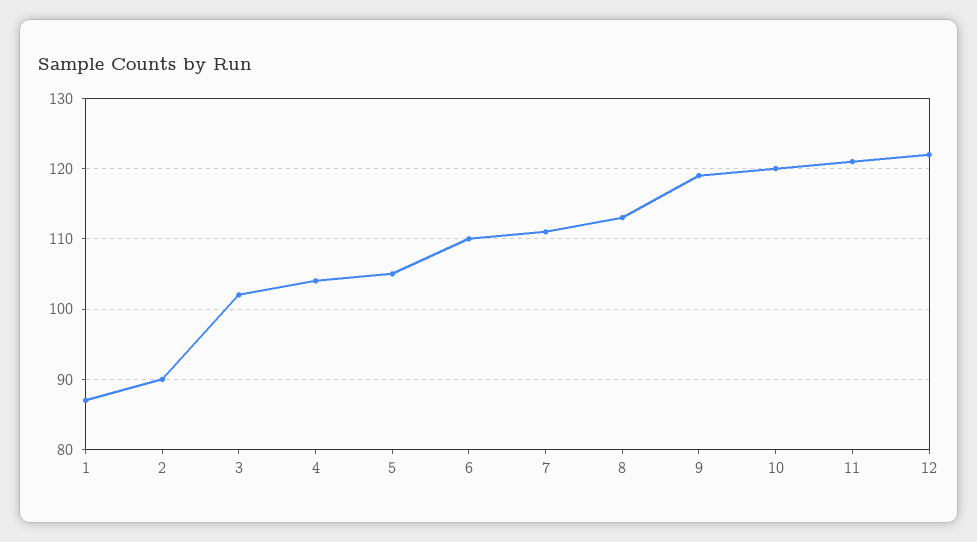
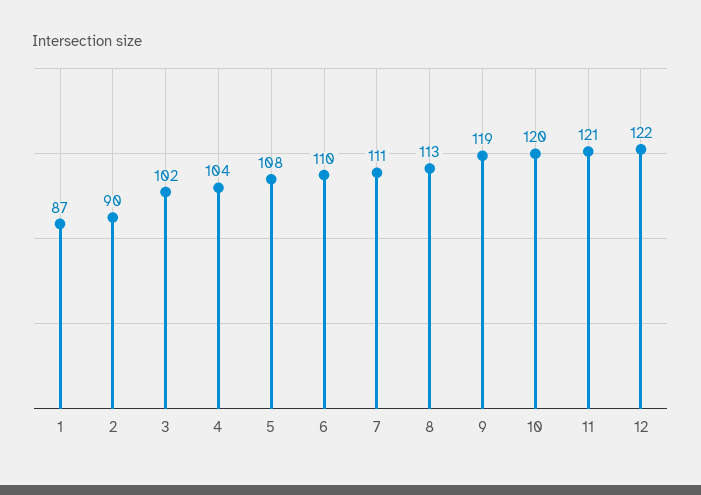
5: 105 -> 108

